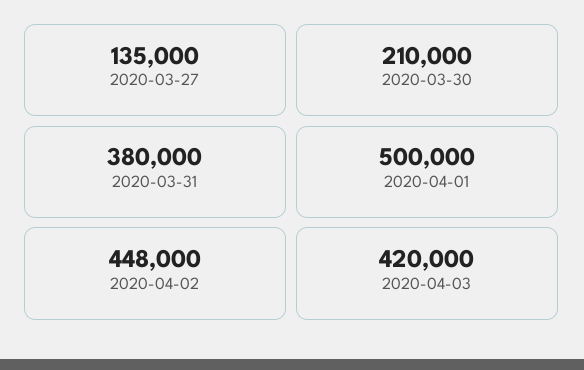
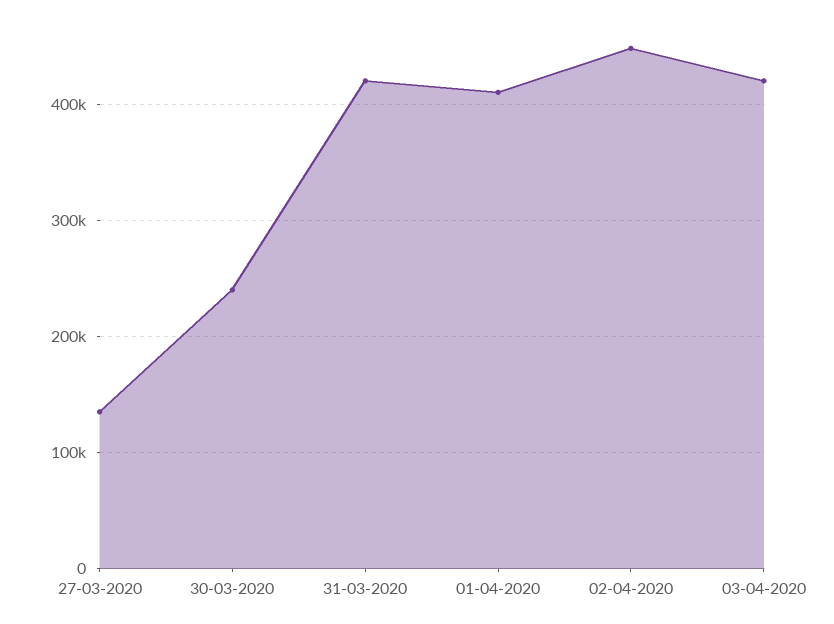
2020-03-30: 210000 -> 240000
2020-03-31: 380000 -> 420000
2020-04-01: 500000 -> 410000

